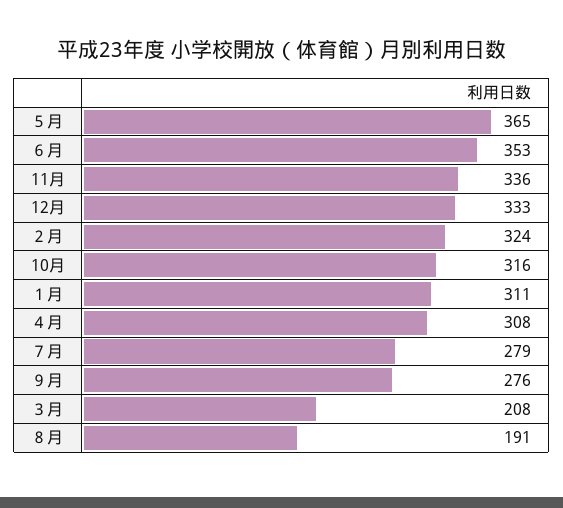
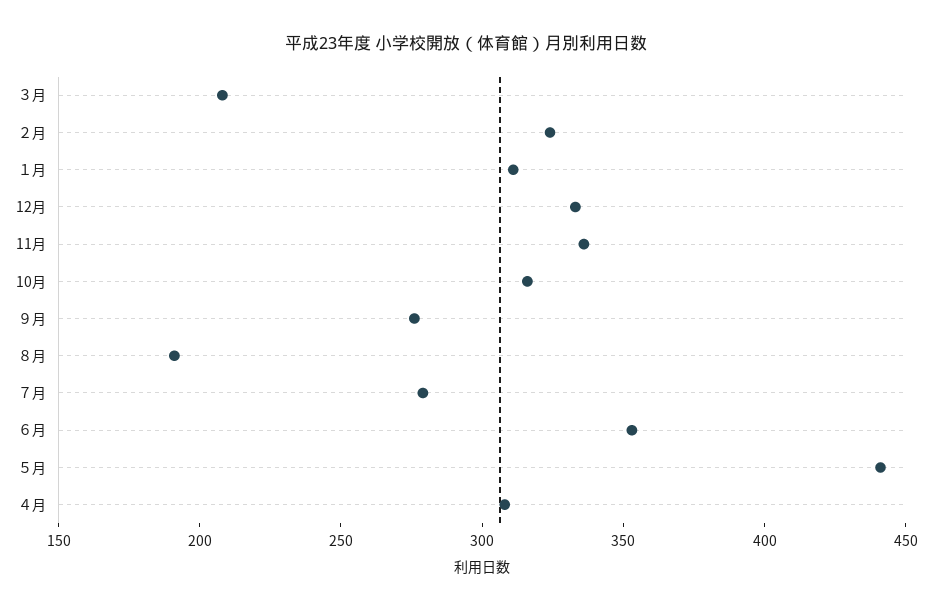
５月: 365 -> 440

